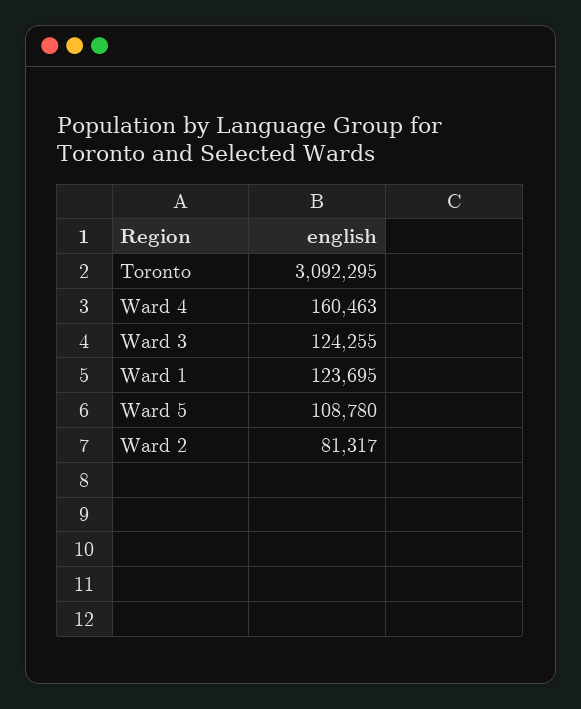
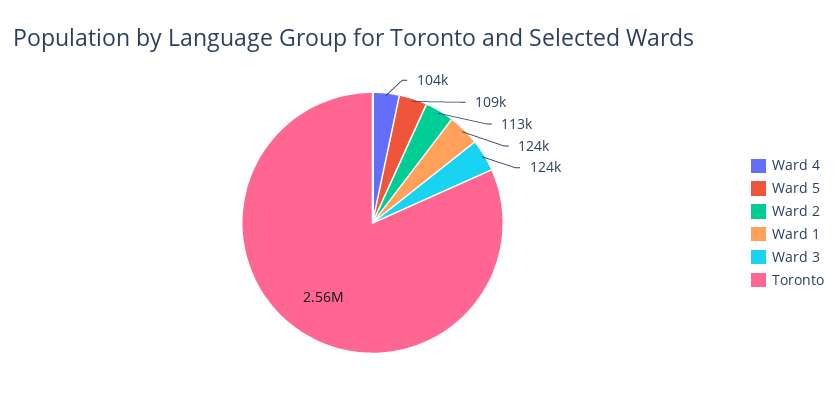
Toronto: 3092295 -> 2560000
Ward 4: 160463 -> 104000
Ward 2: 81317 -> 113000

